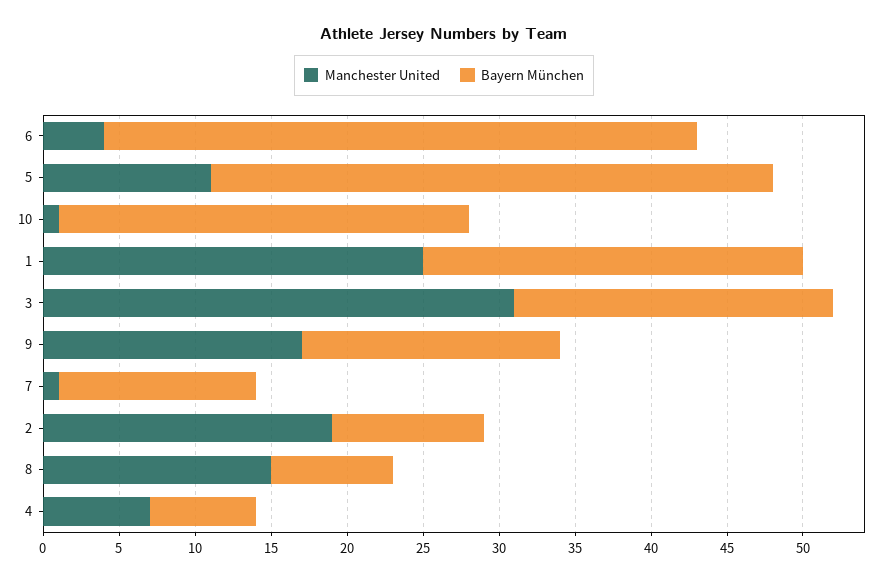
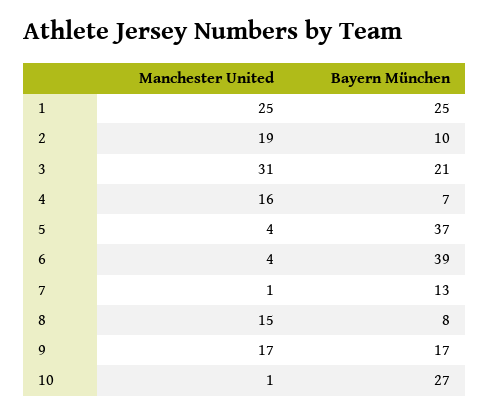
Manchester United, 5: 11 -> 4
Manchester United, 4: 7 -> 16

